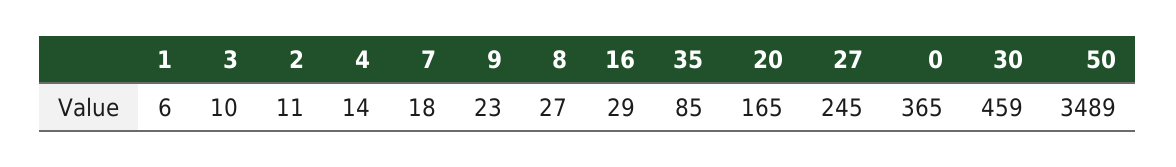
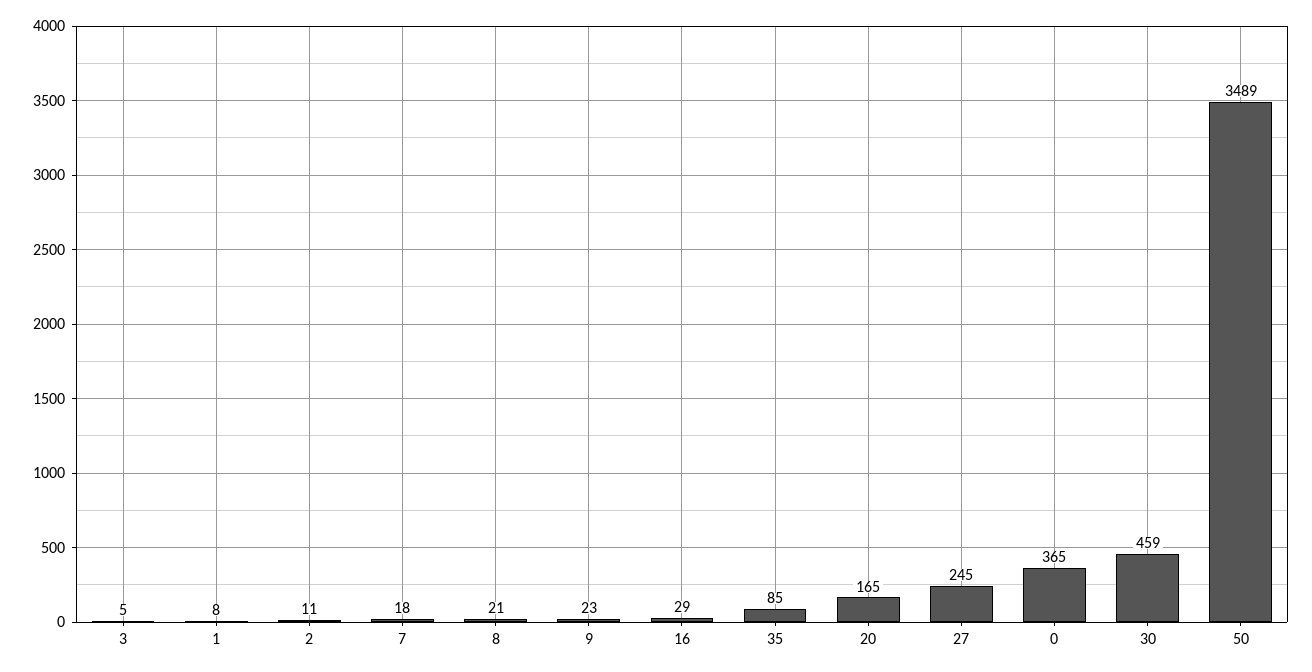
1: 6 -> 8
3: 10 -> 5
4: 14 -> none
8: 27 -> 21

